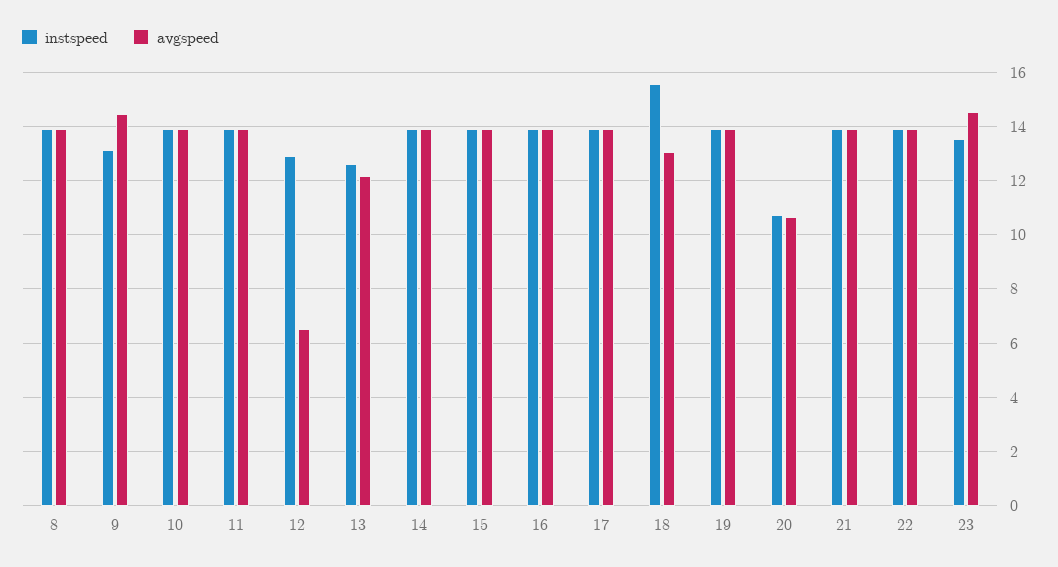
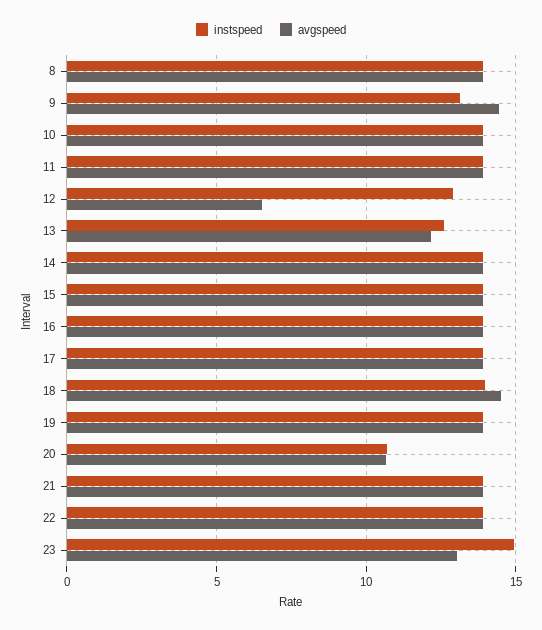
instspeed, 18: 15.5 -> 14
avgspeed, 18: 13 -> 14.5
instspeed, 23: 13.5 -> 15
avgspeed, 23: 14.5 -> 13

